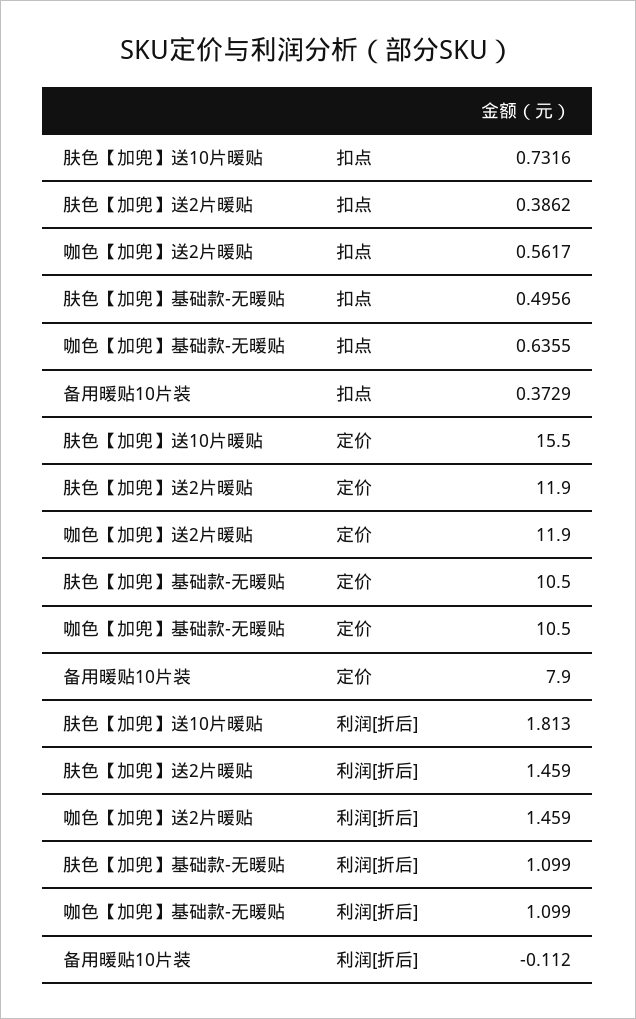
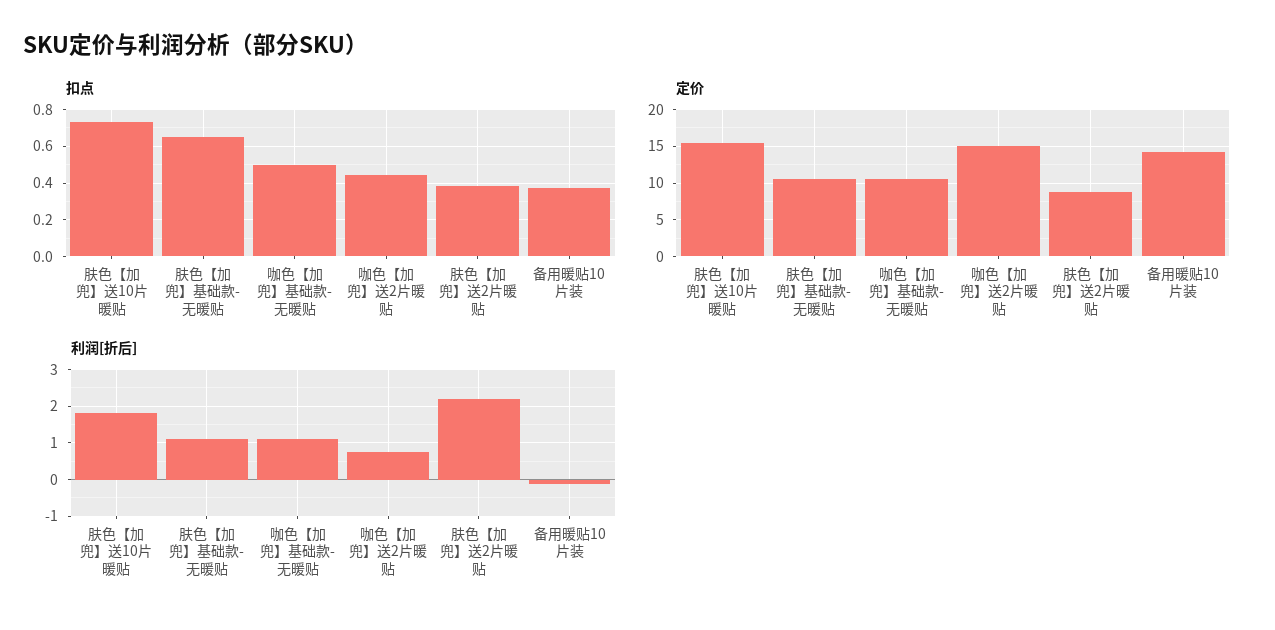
扣点, 咖色【加兜】送2片暖贴: 0.5617 -> 0.45
扣点, 肤色【加兜】基础款-无暖贴: 0.4956 -> 0.65
扣点, 咖色【加兜】基础款-无暖贴: 0.6355 -> 0.5
定价, 肤色【加兜】送2片暖贴: 11.9 -> 9
定价, 咖色【加兜】送2片暖贴: 11.9 -> 15
定价, 备用暖贴10片装: 7.9 -> 14
利润[折后], 肤色【加兜】送2片暖贴: 1.459 -> 2.2
利润[折后], 咖色【加兜】送2片暖贴: 1.459 -> 0.8

